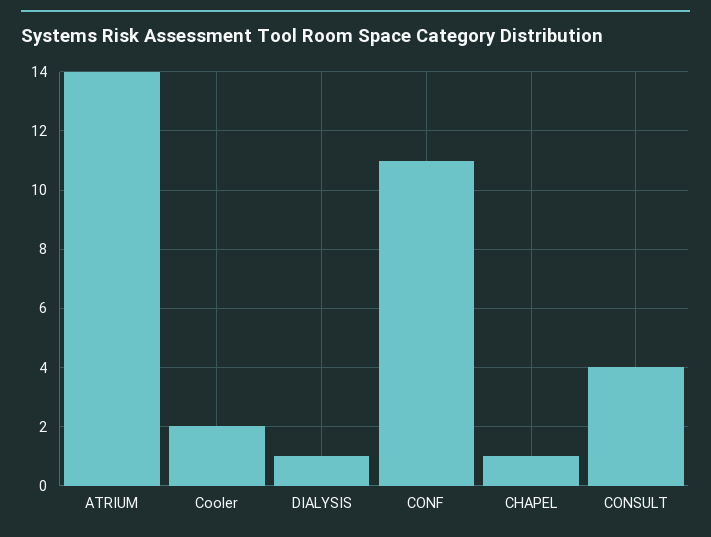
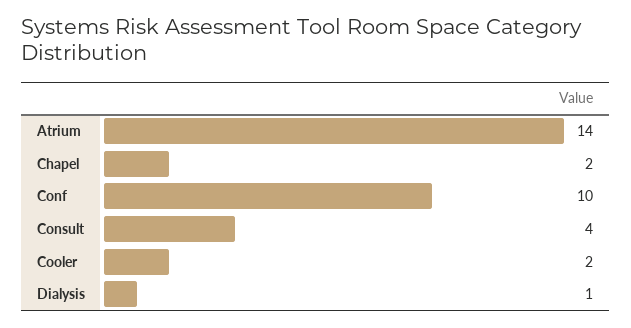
CONF: 11 -> 10
CHAPEL: 1 -> 2

